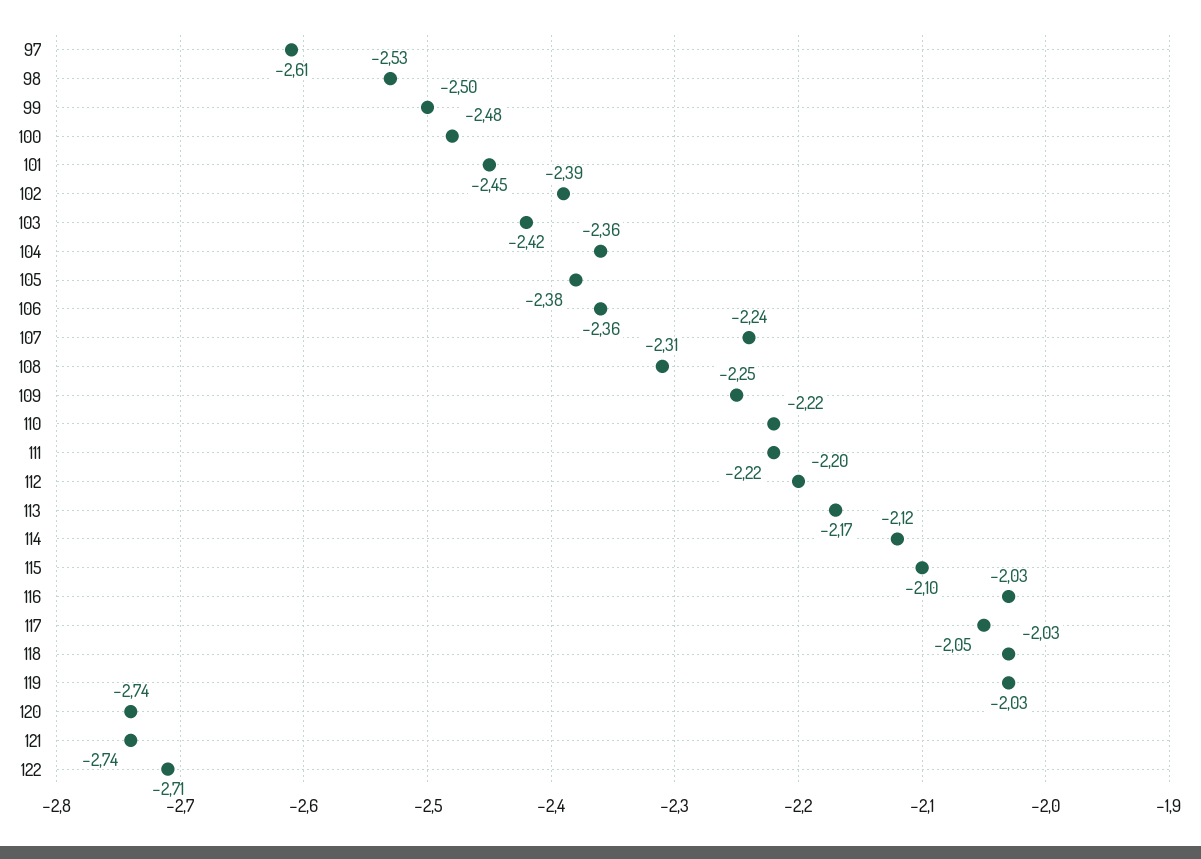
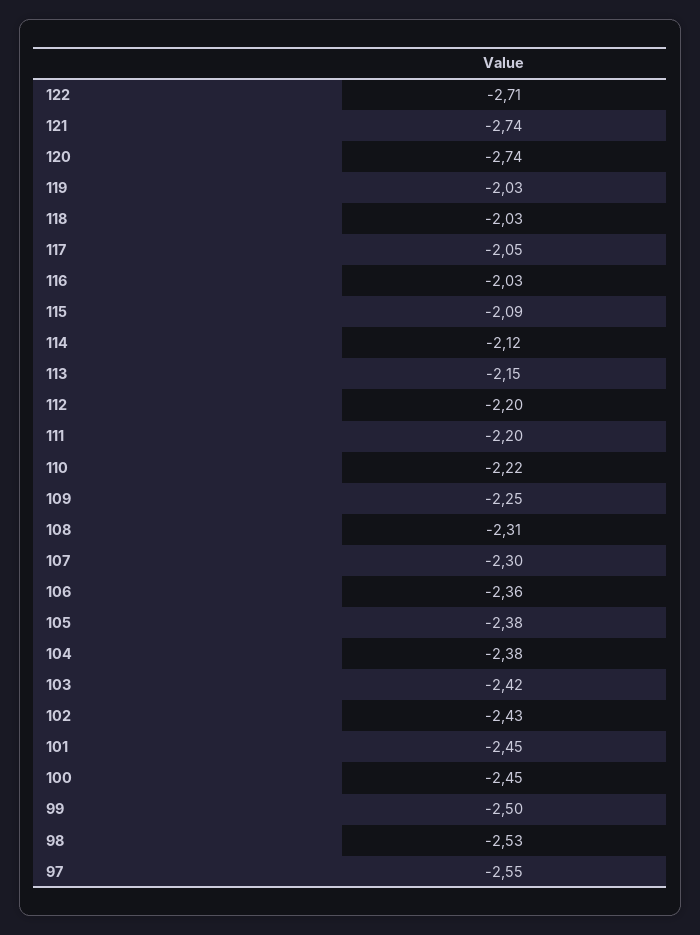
97: -2.61 -> -2.55
100: -2.48 -> -2.45
102: -2.39 -> -2.43
104: -2.36 -> -2.38
107: -2.24 -> -2.3
111: -2.22 -> -2.2
113: -2.17 -> -2.15
115: -2.1 -> -2.09

